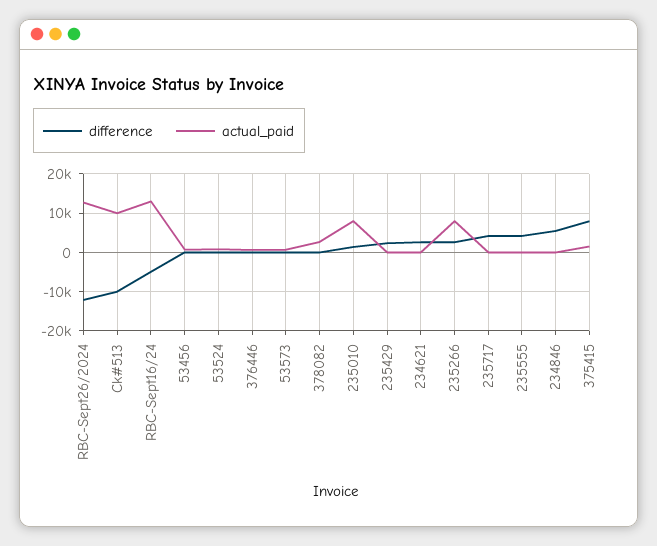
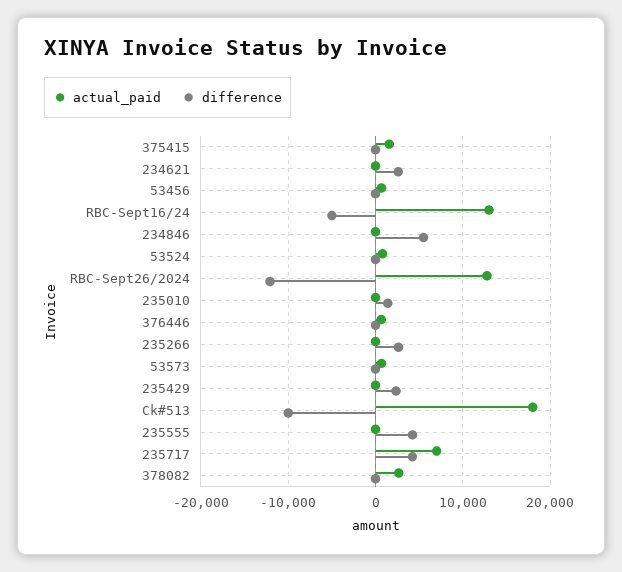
actual_paid, Ck#513: 10000 -> 18000
actual_paid, 235010: 8000 -> 0
actual_paid, 235266: 8000 -> 0
actual_paid, 235717: 0 -> 7000
difference, 375415: 8000 -> 0

